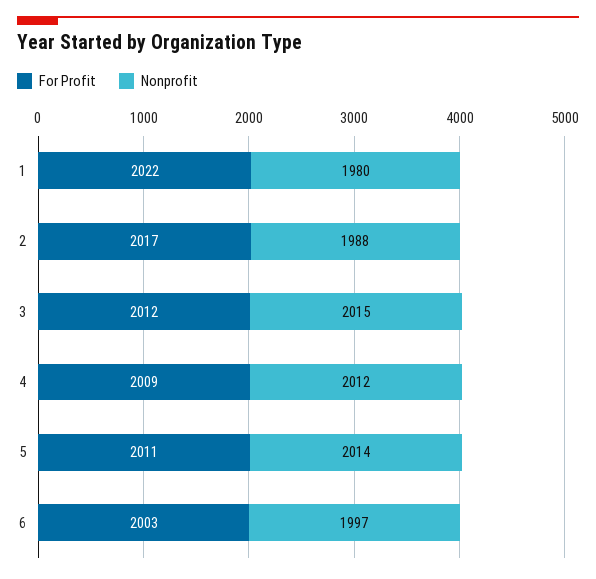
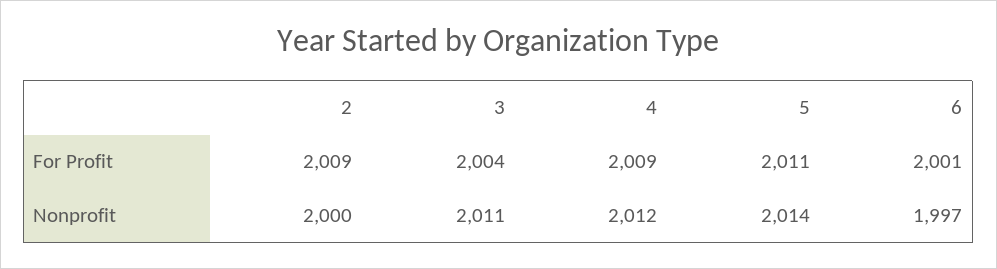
For Profit, 1: 2022 -> none
Nonprofit, 1: 1980 -> none
For Profit, 2: 2017 -> 2009
Nonprofit, 2: 1988 -> 2000
For Profit, 3: 2012 -> 2004
Nonprofit, 3: 2015 -> 2011
For Profit, 6: 2003 -> 2001

